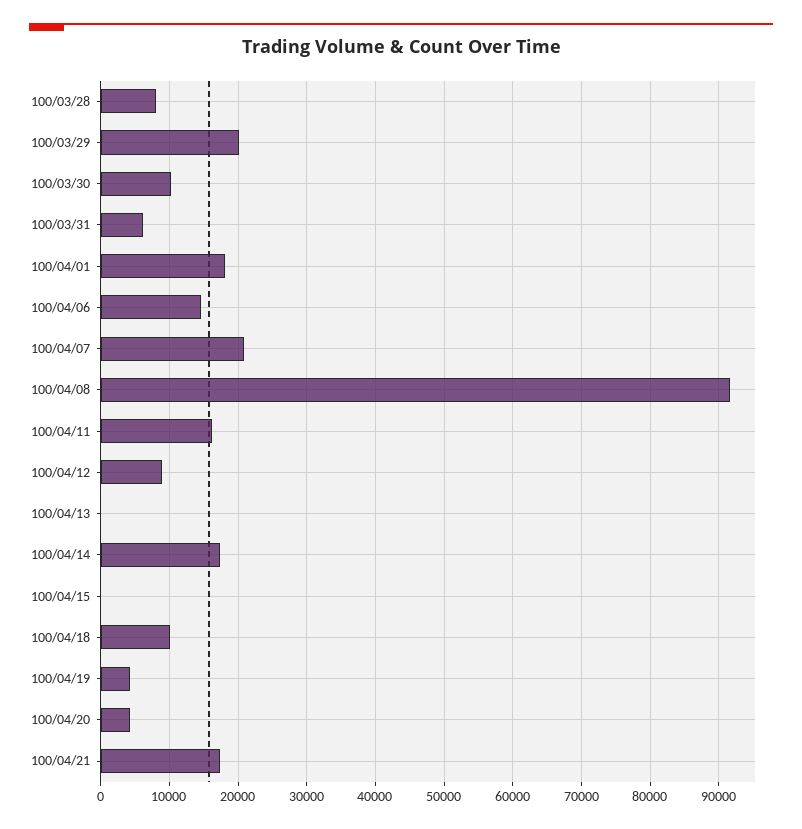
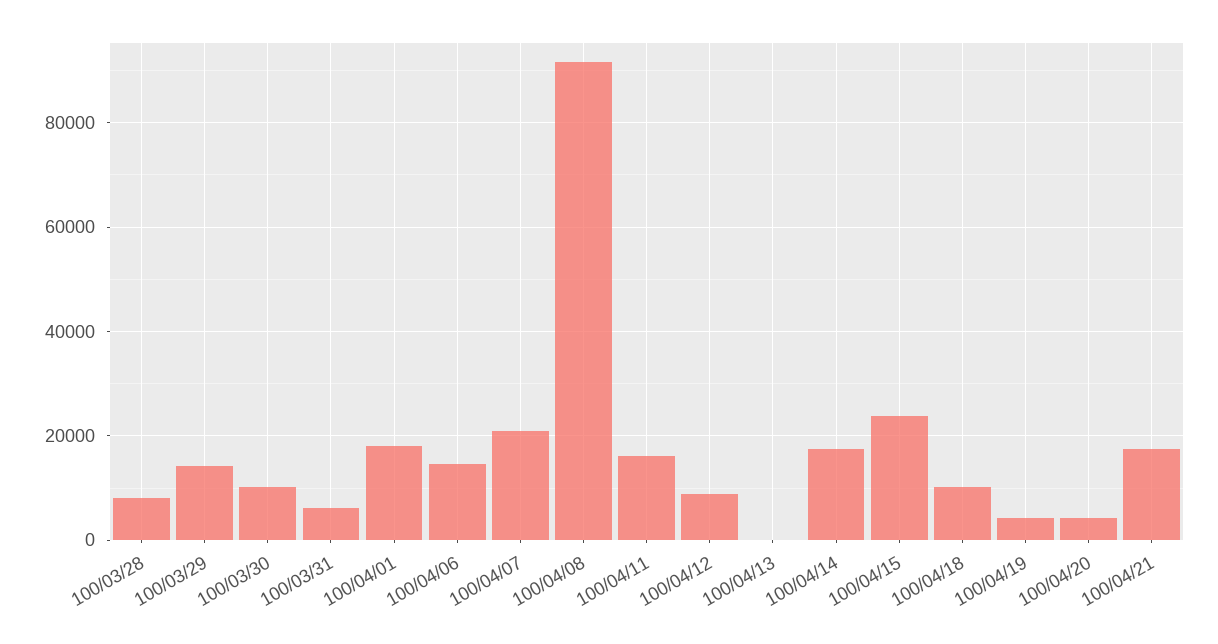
100/03/29: 20000 -> 14000
100/04/15: 0 -> 24000

